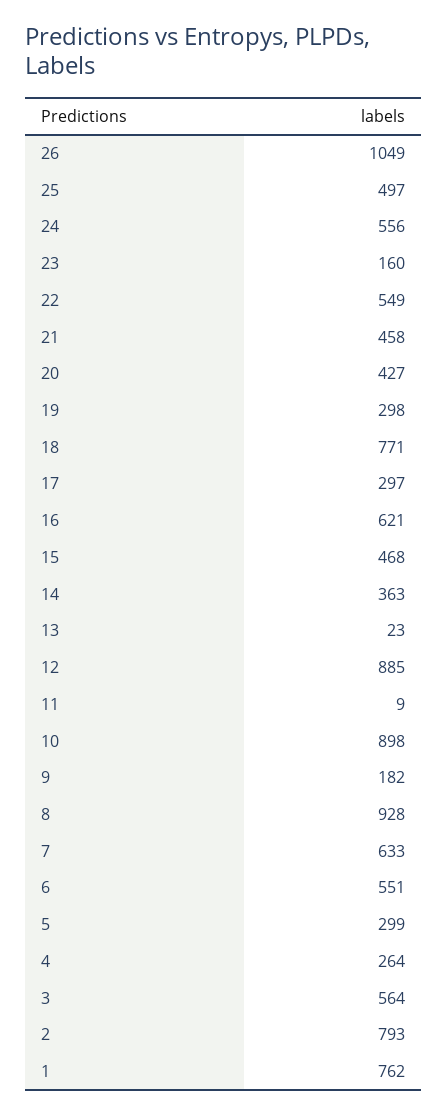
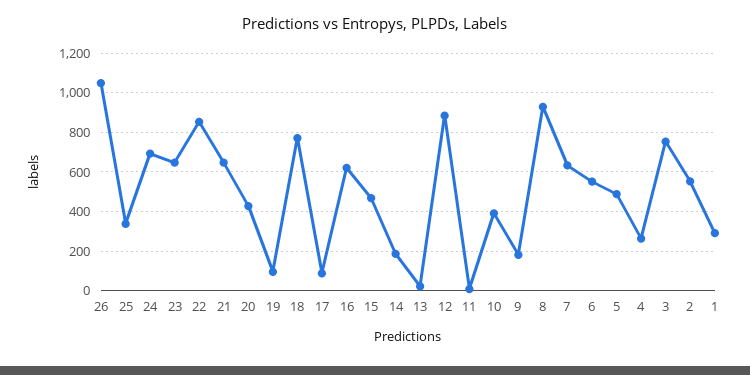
25: 497 -> 350
24: 556 -> 700
23: 160 -> 650
22: 549 -> 850
21: 458 -> 650
19: 298 -> 100
17: 297 -> 100
14: 363 -> 200
10: 898 -> 400
5: 299 -> 500
3: 564 -> 750
2: 793 -> 550
1: 762 -> 300

